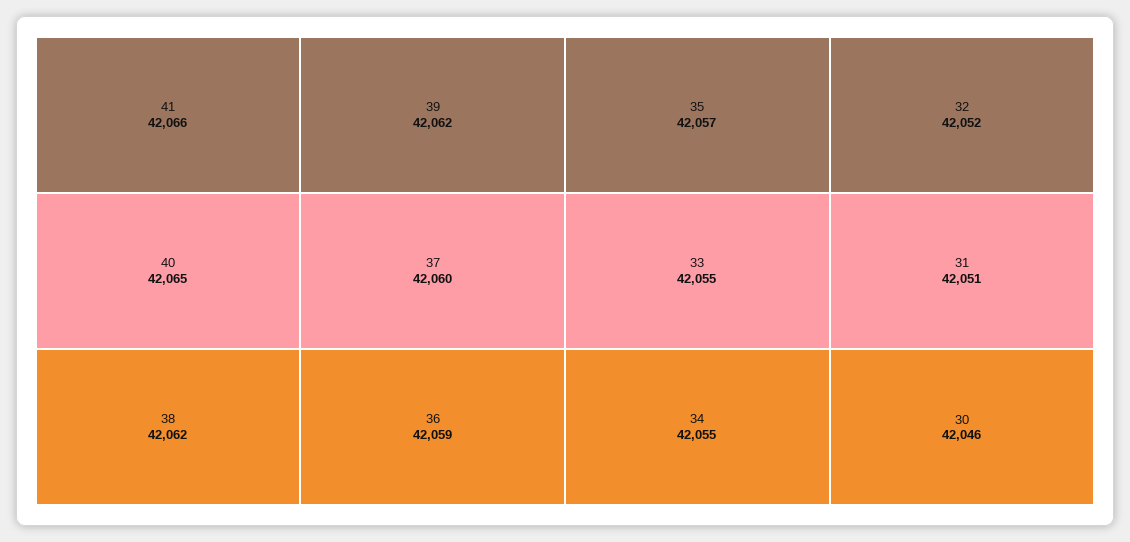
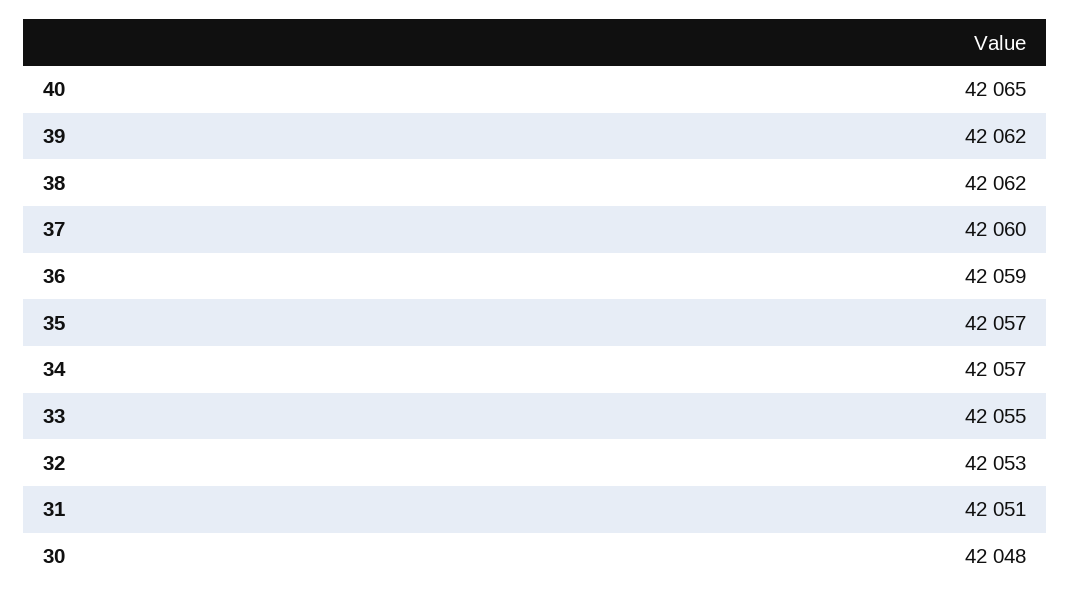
41: 42066 -> none
34: 42055 -> 42057
32: 42052 -> 42053
30: 42046 -> 42048

